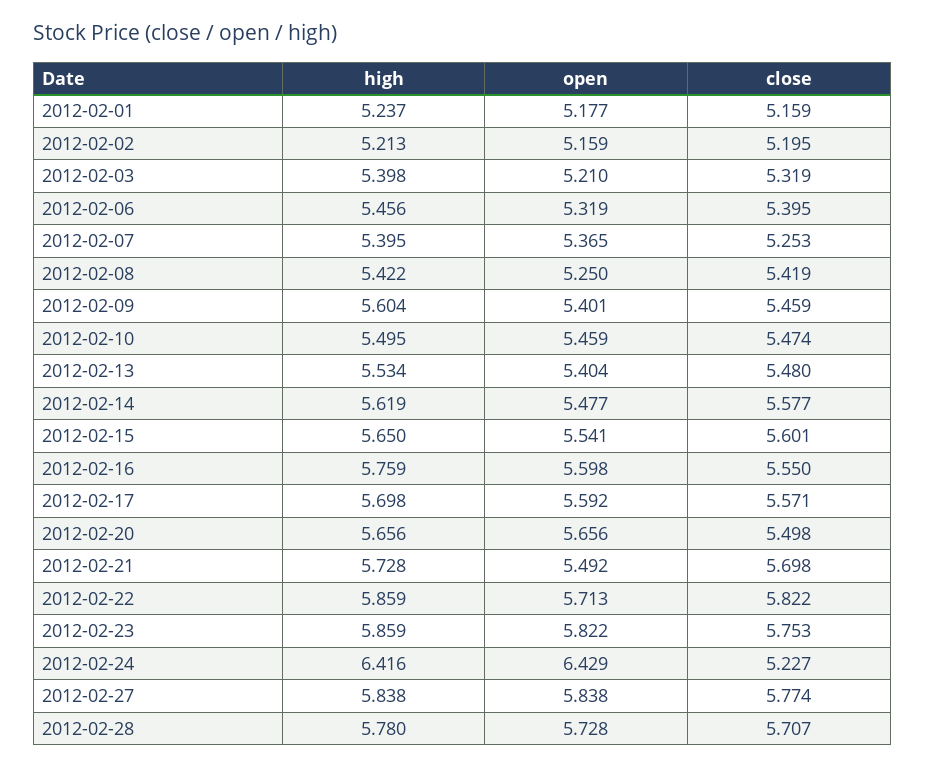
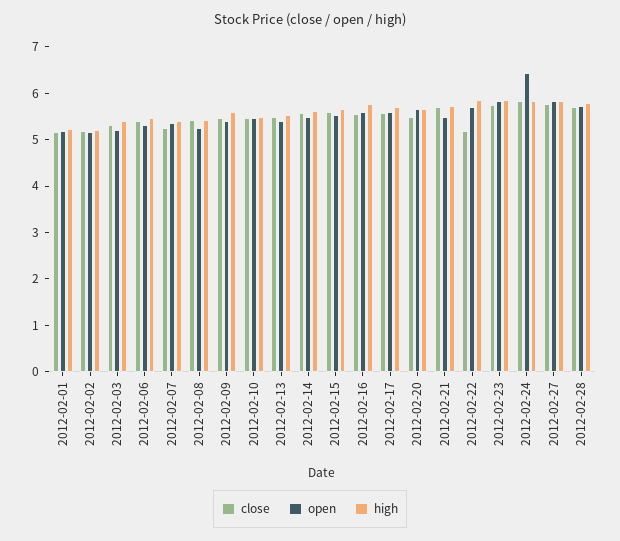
close, 2012-02-22: 5.822 -> 5.2
high, 2012-02-24: 6.416 -> 5.8
close, 2012-02-24: 5.227 -> 5.8

